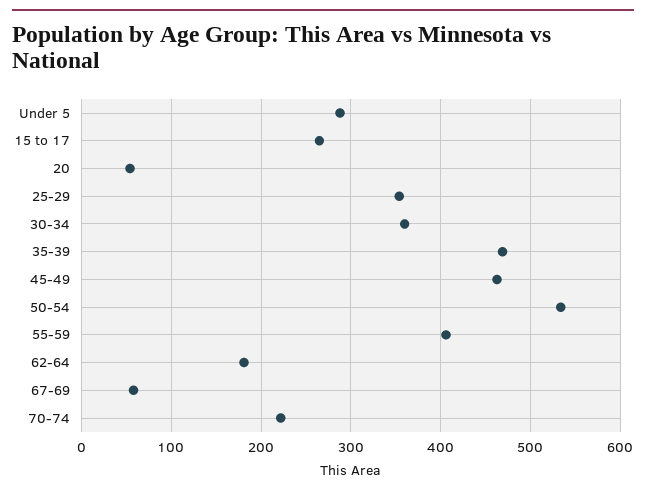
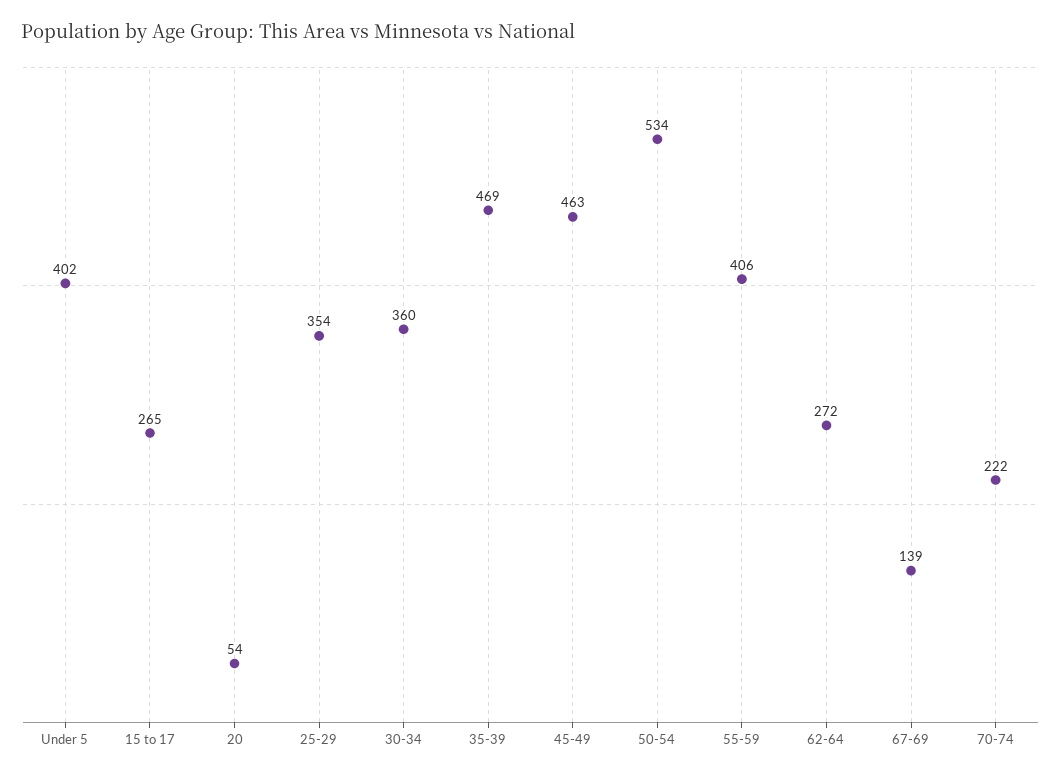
Under 5: 290 -> 402
62-64: 180 -> 272
67-69: 60 -> 139

